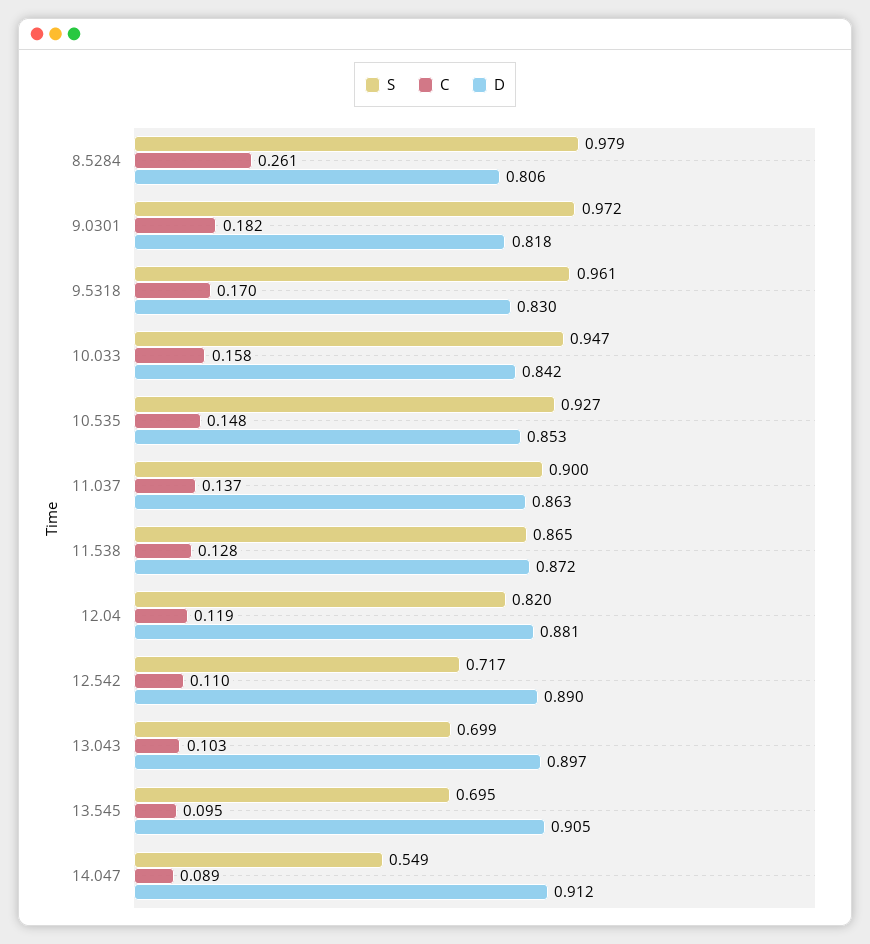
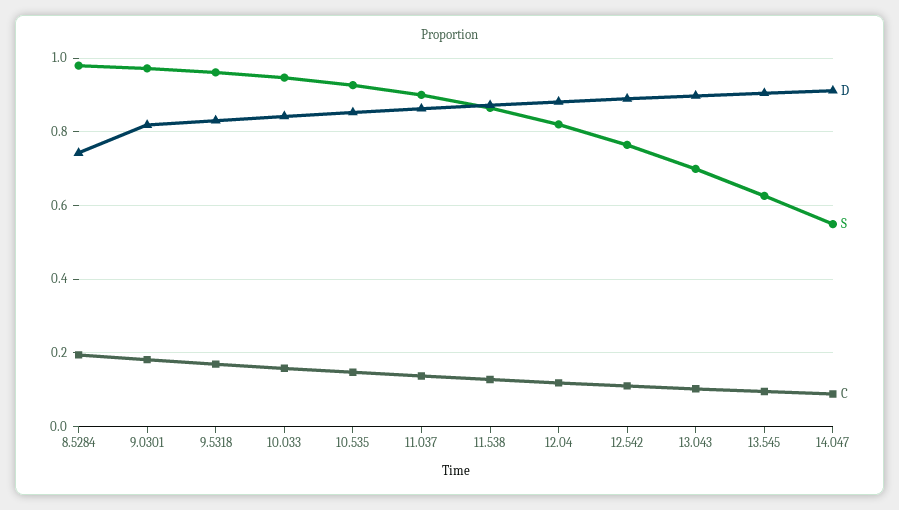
C, 8.5284: 0.261 -> 0.2
D, 8.5284: 0.806 -> 0.74
S, 12.542: 0.717 -> 0.76
S, 13.545: 0.695 -> 0.62

